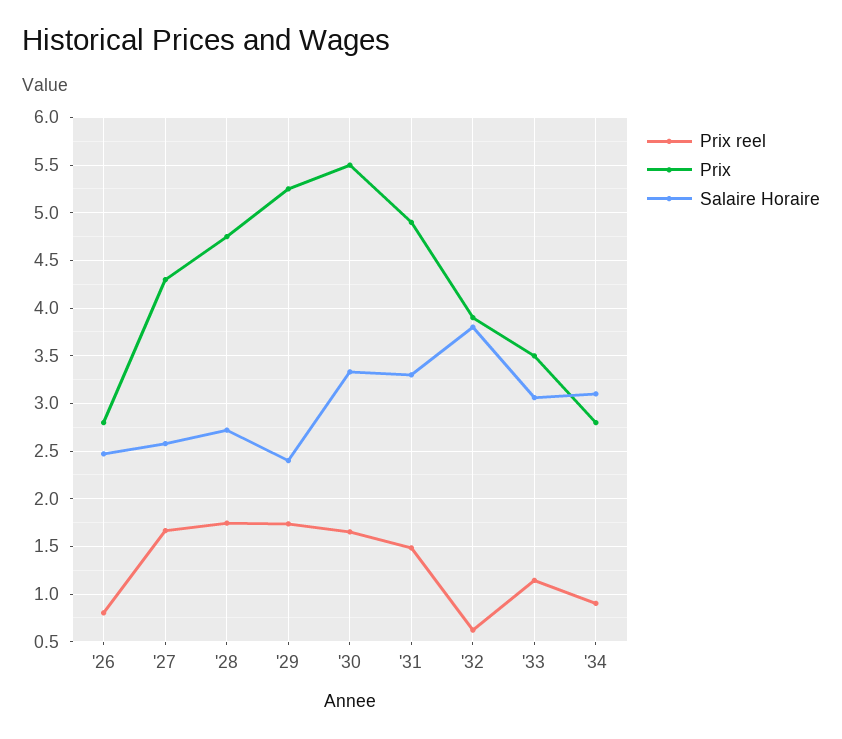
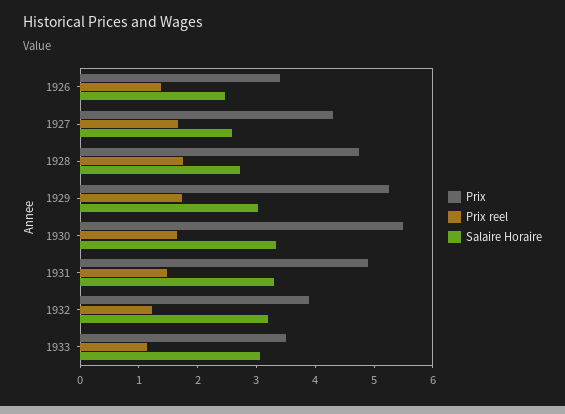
Prix reel, '26: 0.8 -> 1.4
Prix, '26: 2.8 -> 3.4
Salaire Horaire, '29: 2.4 -> 3
Prix reel, '32: 0.6 -> 1.2
Salaire Horaire, '32: 3.8 -> 3.2
Prix reel, '34: 0.9 -> none
Prix, '34: 2.8 -> none
Salaire Horaire, '34: 3.1 -> none

